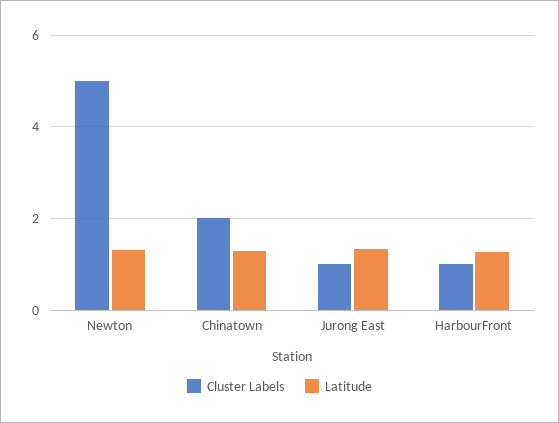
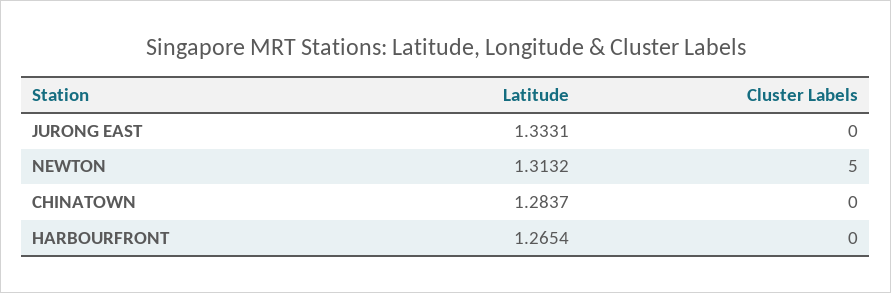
Cluster Labels, Chinatown: 2 -> 0
Cluster Labels, Jurong East: 1 -> 0
Cluster Labels, HarbourFront: 1 -> 0

